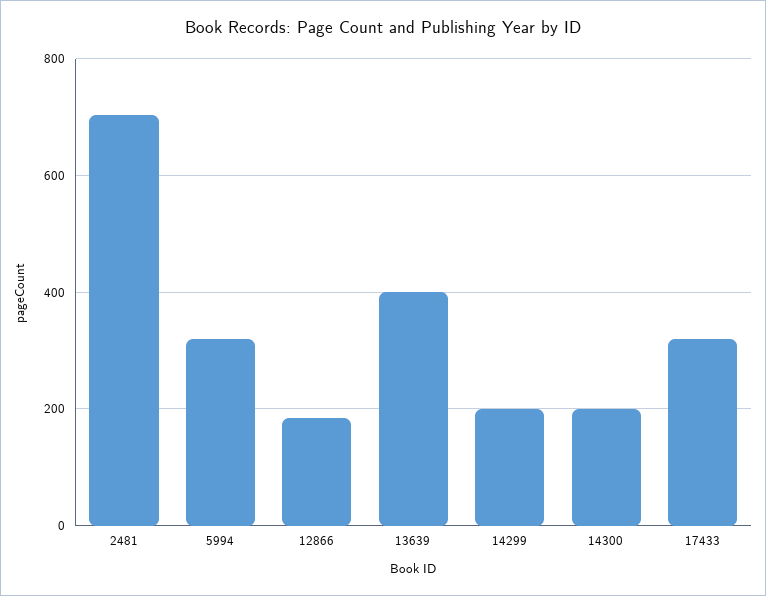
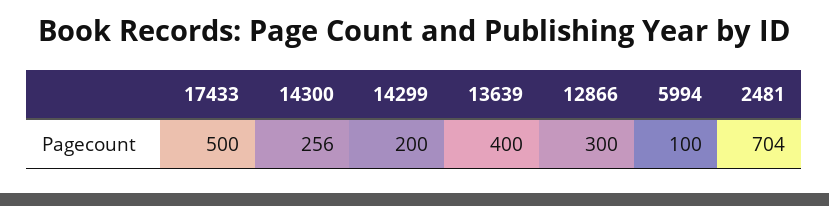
5994: 320 -> 100
12866: 180 -> 300
14300: 200 -> 256
17433: 320 -> 500

